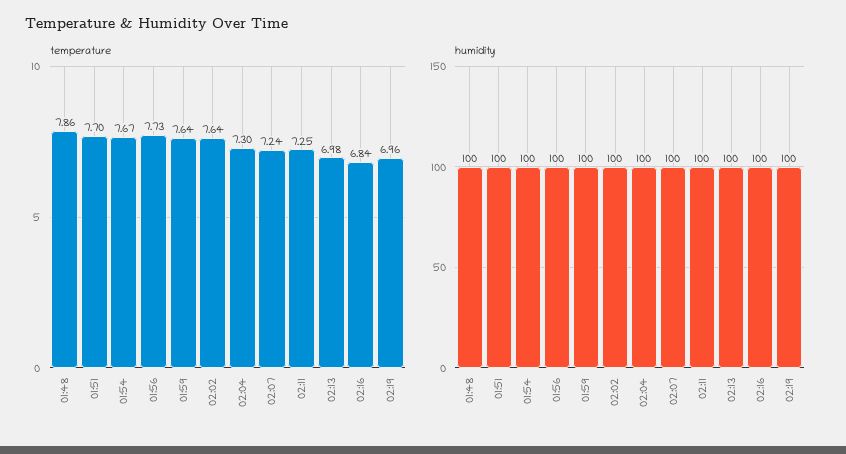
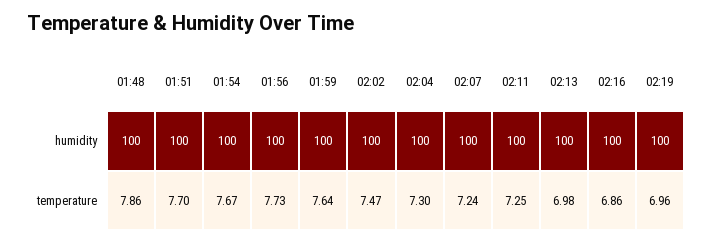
temperature, 02:02: 7.64 -> 7.47
temperature, 02:16: 6.84 -> 6.86

